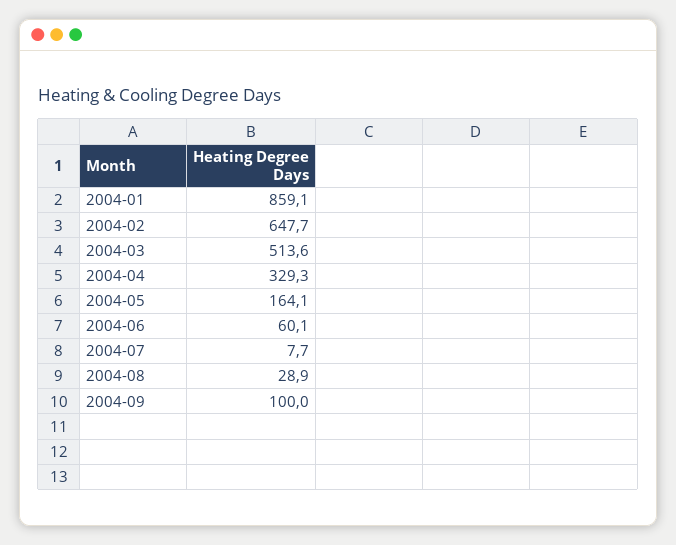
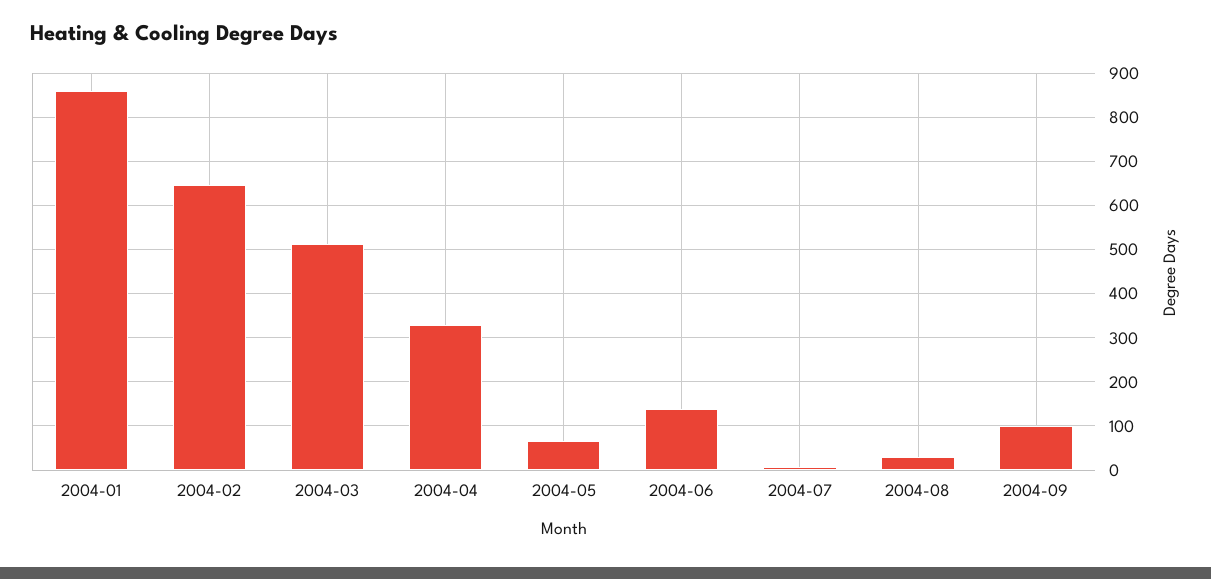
2004-05: 164.1 -> 60
2004-06: 60.1 -> 140

